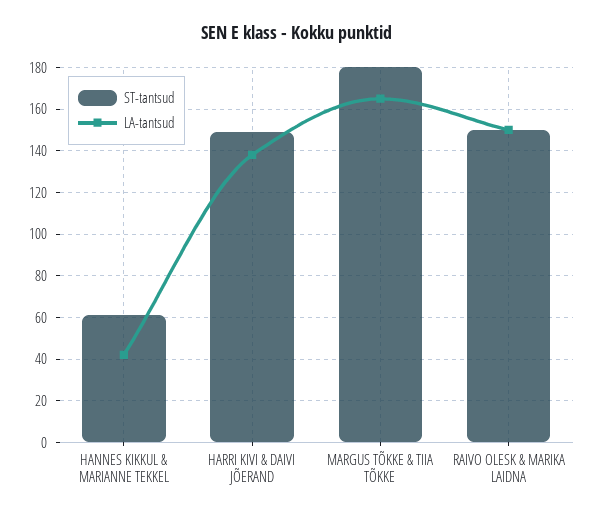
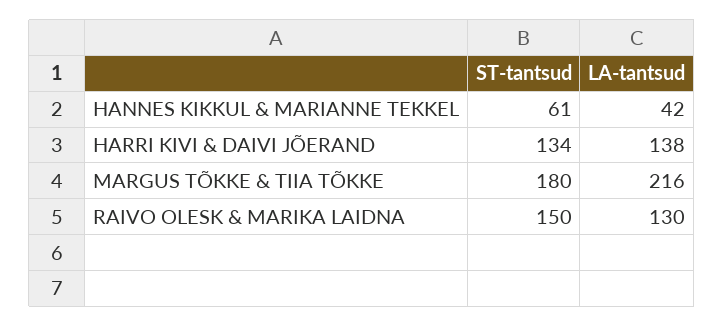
ST-tantsud, HARRI KIVI & DAIVI JÕERAND: 150 -> 134
LA-tantsud, MARGUS TÕKKE & TIIA TÕKKE: 165 -> 216
LA-tantsud, RAIVO OLESK & MARIKA LAIDNA: 150 -> 130

